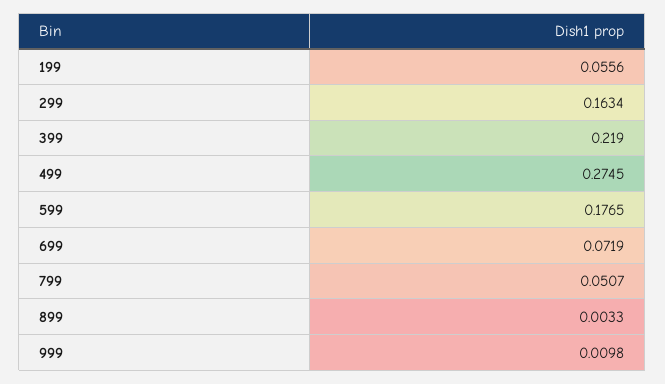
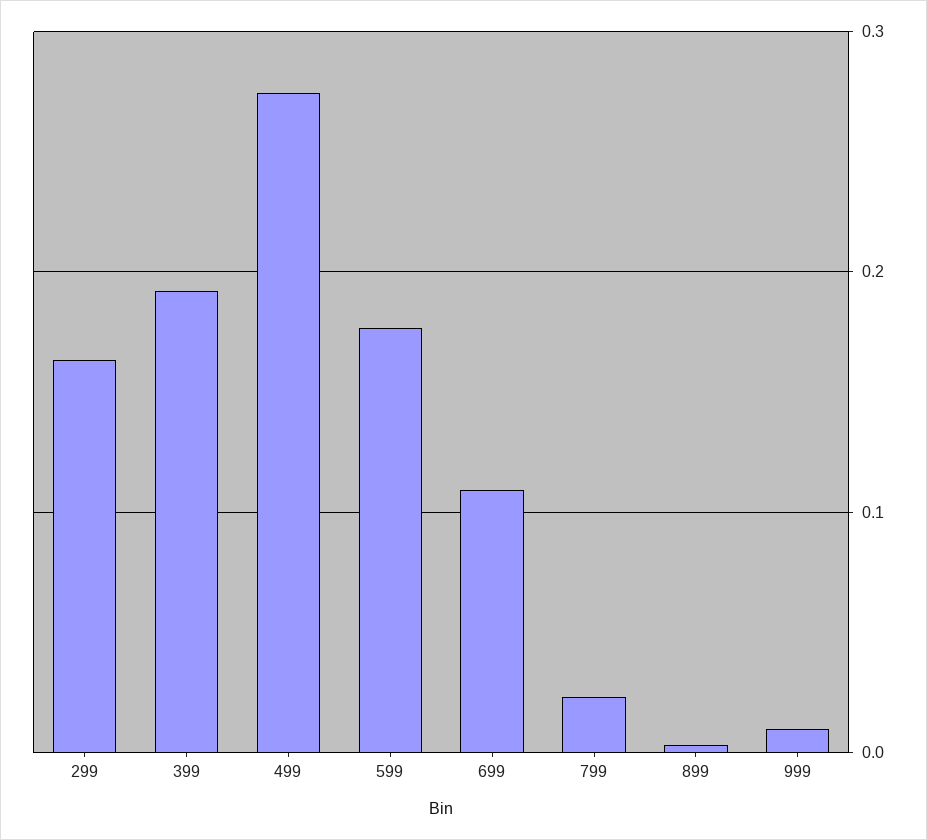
199: 0.0556 -> none
399: 0.219 -> 0.19
699: 0.0719 -> 0.11
799: 0.0507 -> 0.02

